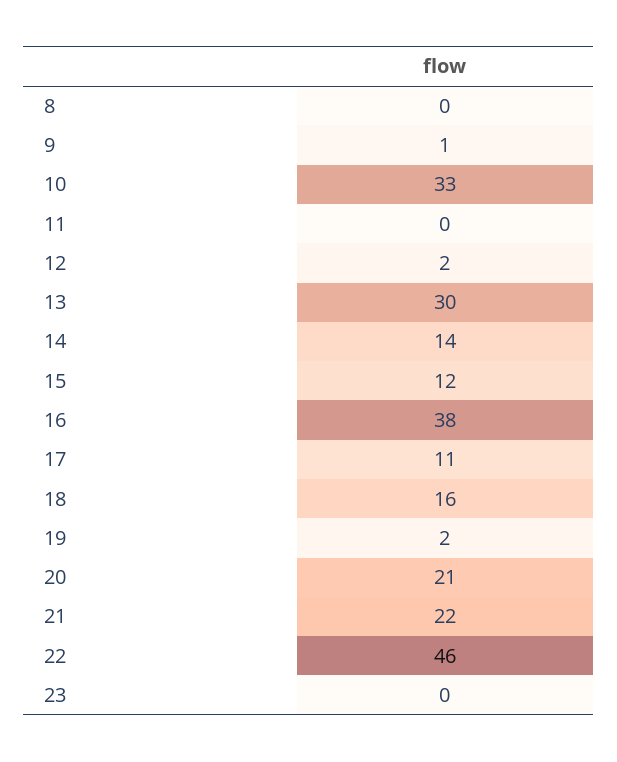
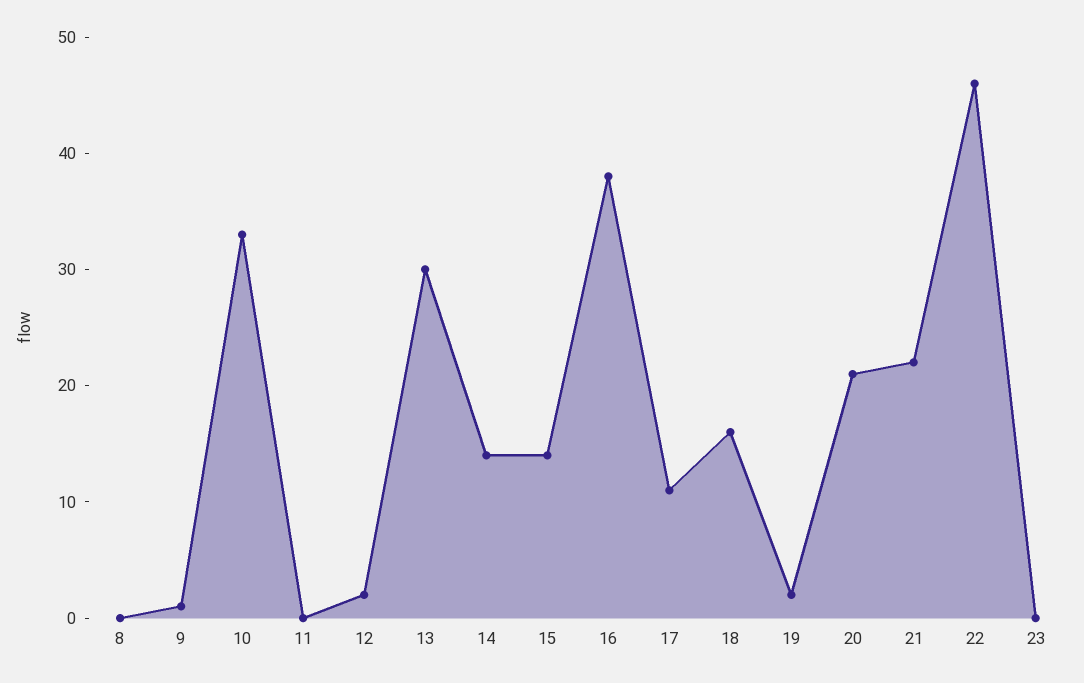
15: 12 -> 14

